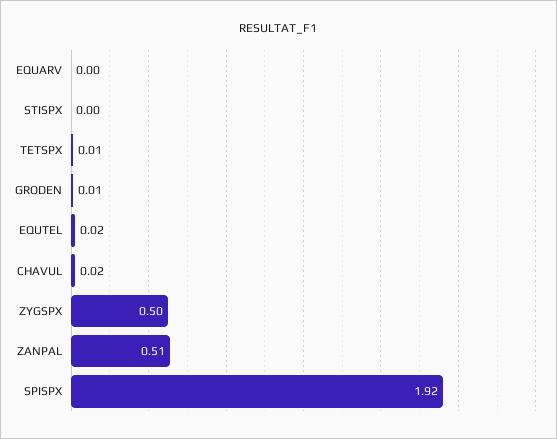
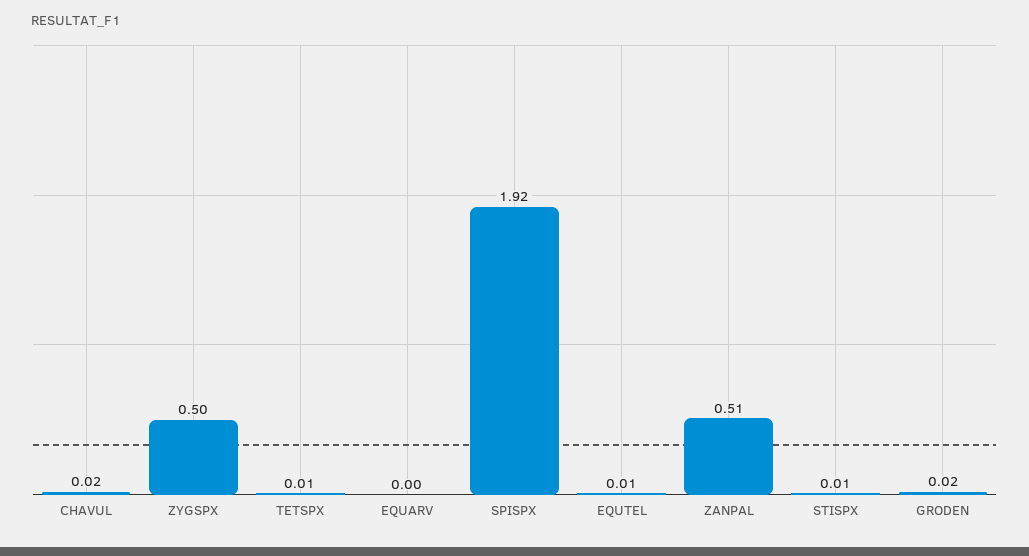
STISPX: 0 -> 0.01
GRODEN: 0.01 -> 0.02
EQUTEL: 0.02 -> 0.01

